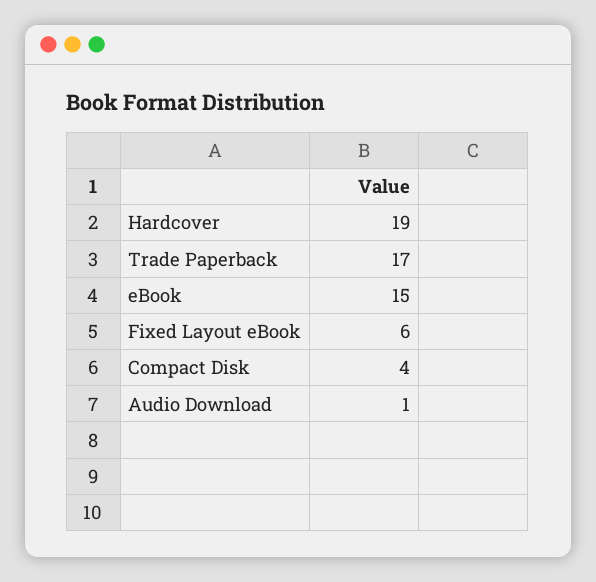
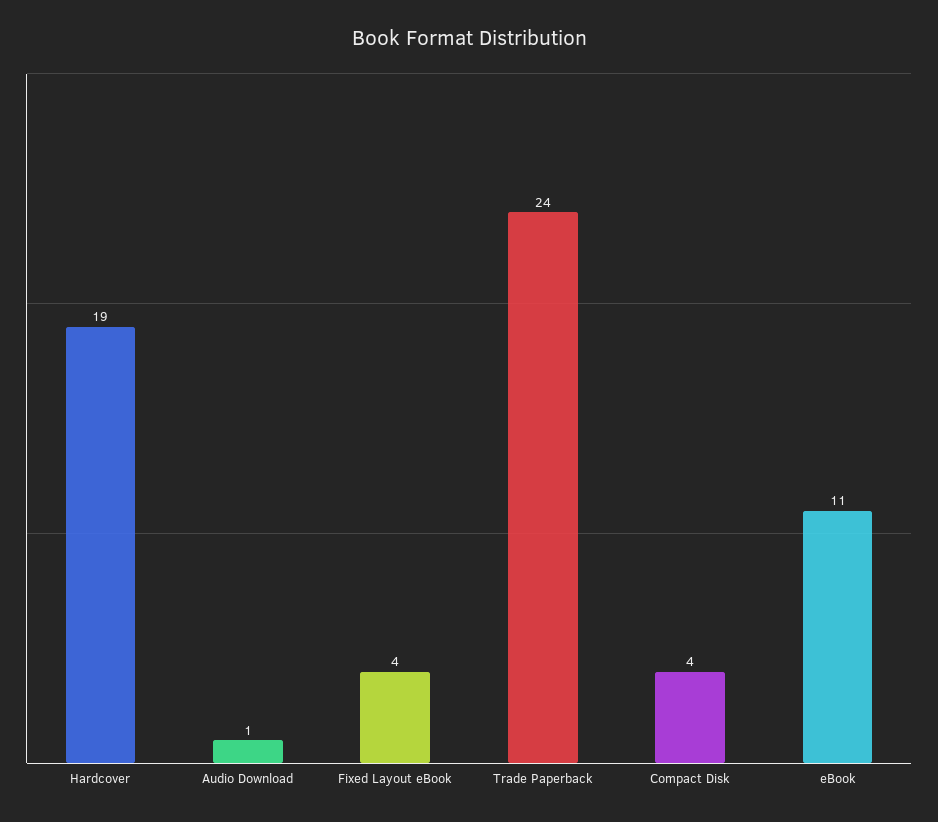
Trade Paperback: 17 -> 24
eBook: 15 -> 11
Fixed Layout eBook: 6 -> 4

